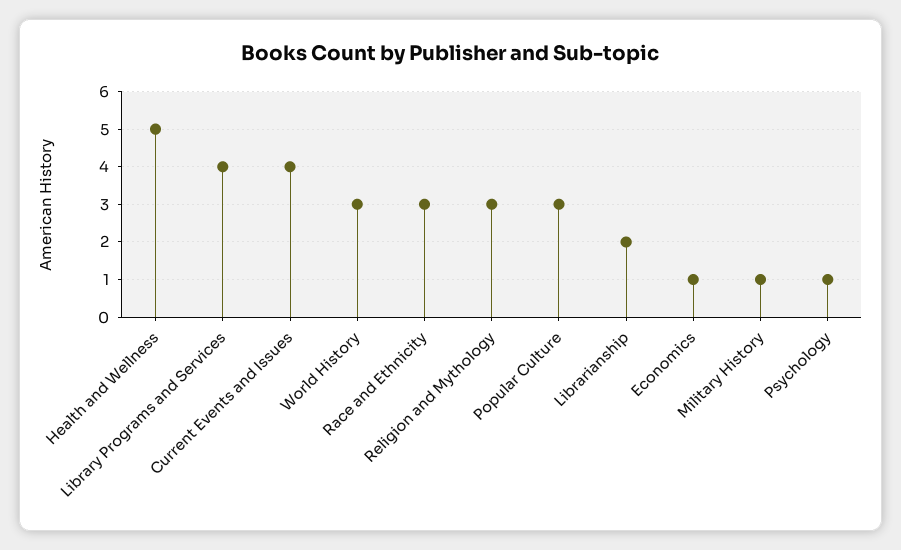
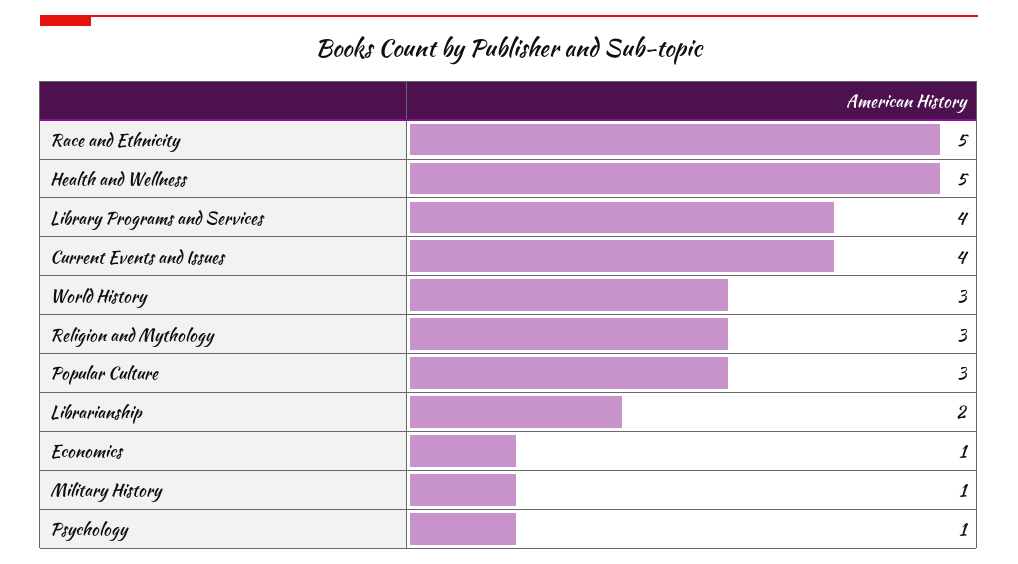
Race and Ethnicity: 3 -> 5

